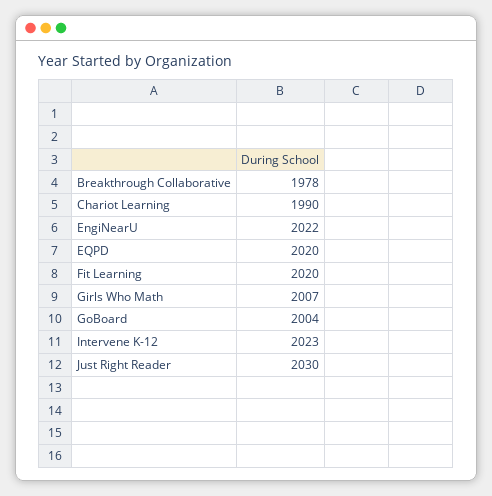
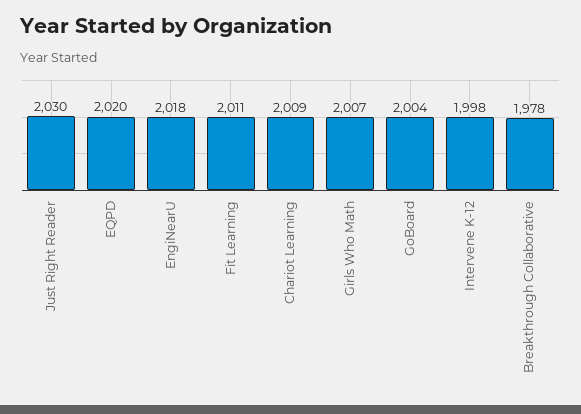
Chariot Learning: 1990 -> 2009
EngiNearU: 2022 -> 2018
Fit Learning: 2020 -> 2011
Intervene K-12: 2023 -> 1998

